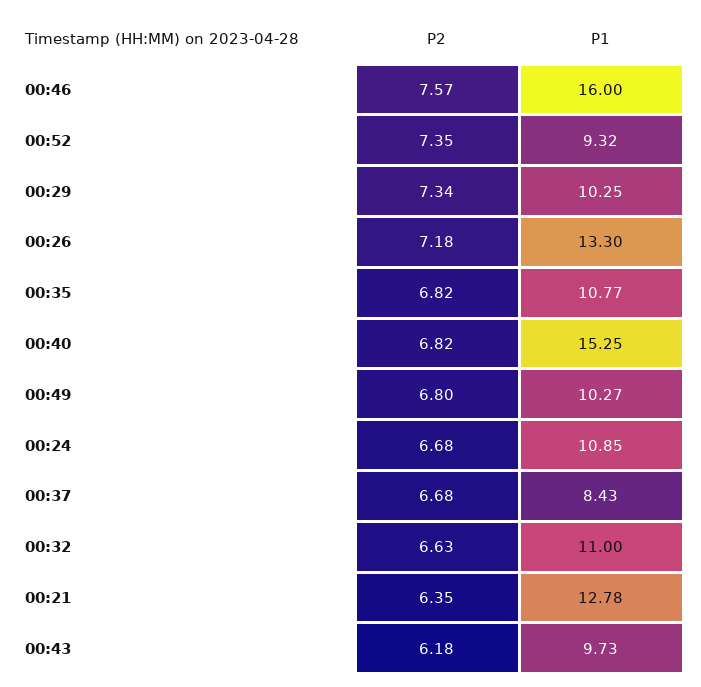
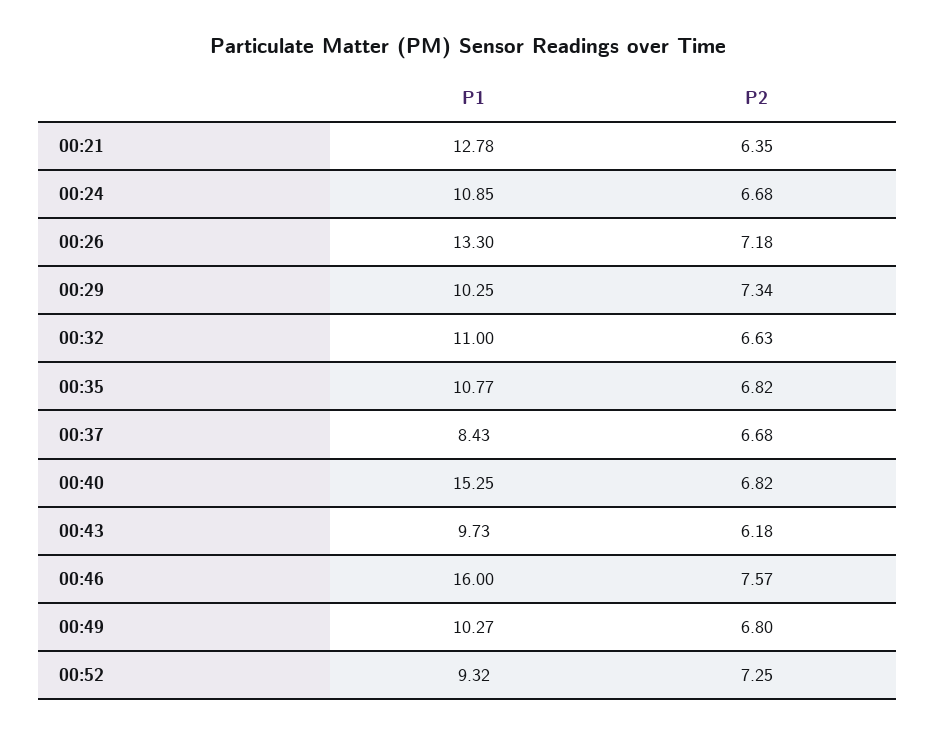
P2, 00:52: 7.35 -> 7.25

